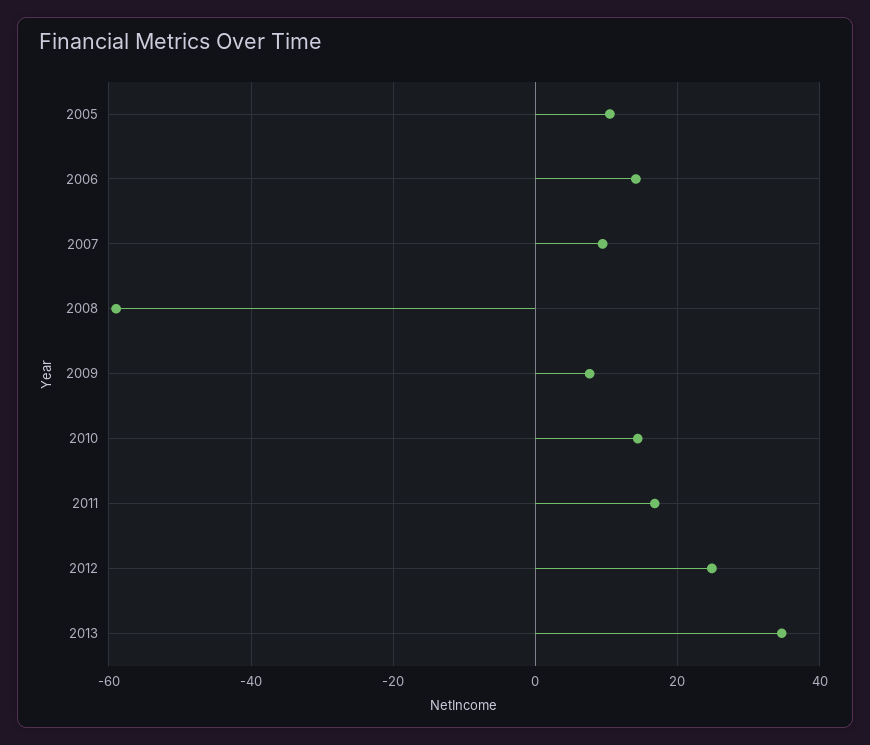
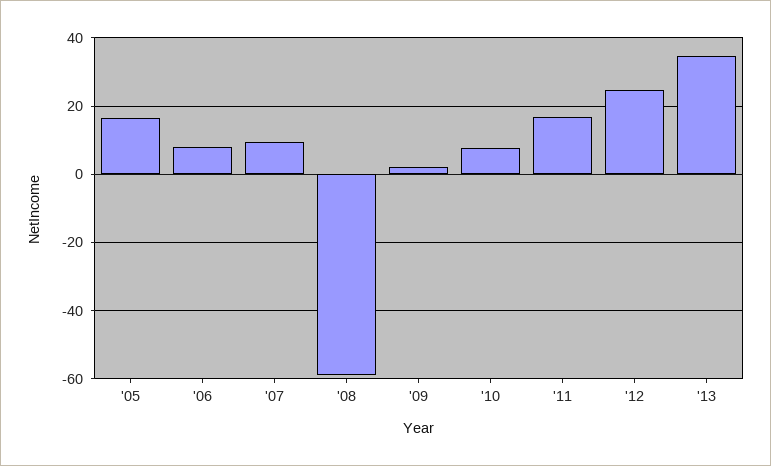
2005: 10 -> 16
2006: 14 -> 8
2009: 8 -> 2
2010: 14 -> 8

